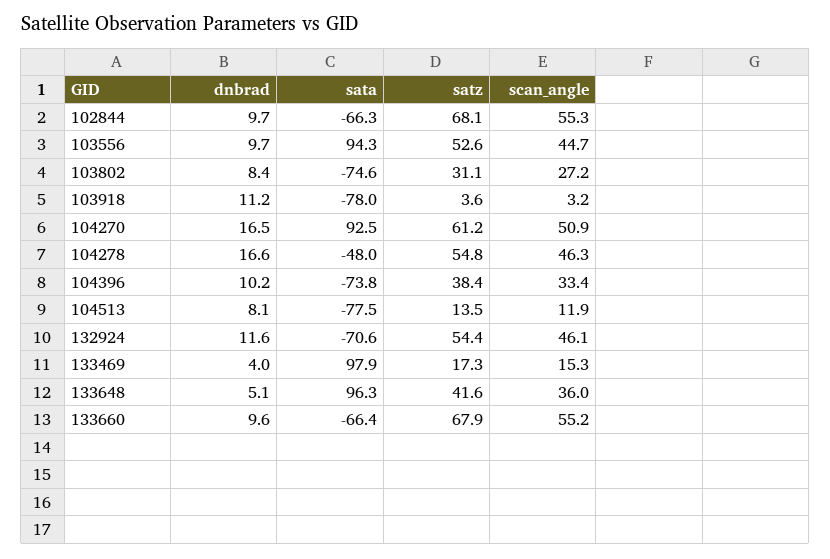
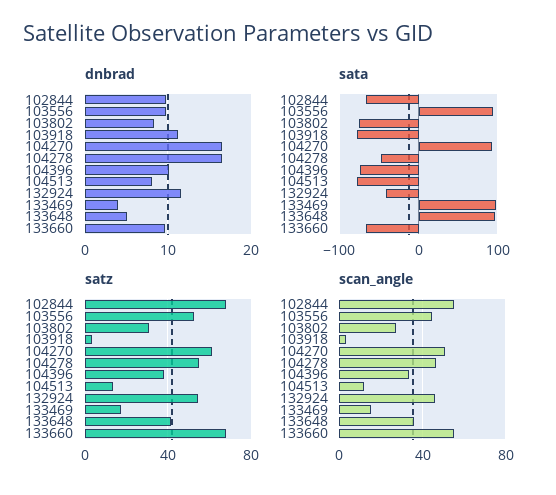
sata, 132924: -70.6 -> -40

